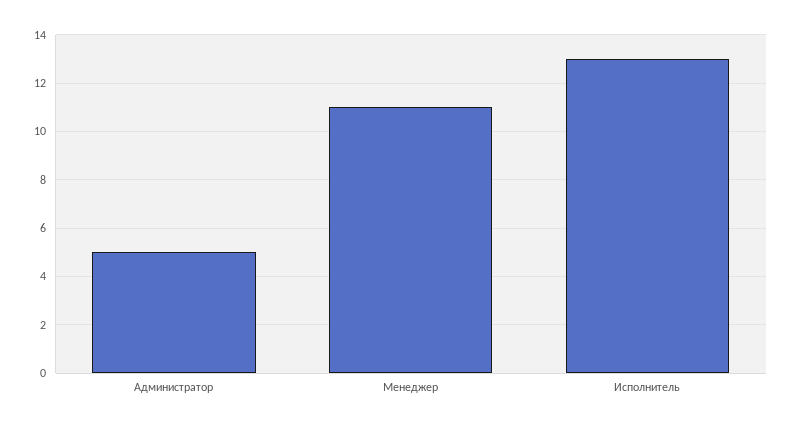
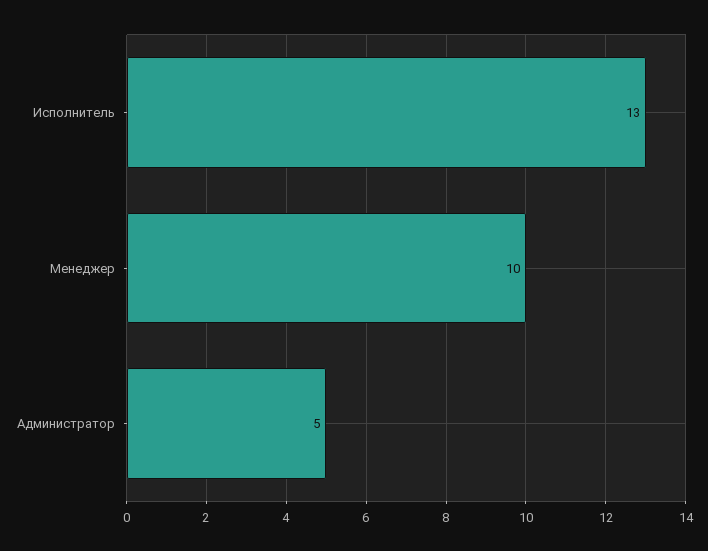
Менеджер: 11 -> 10

